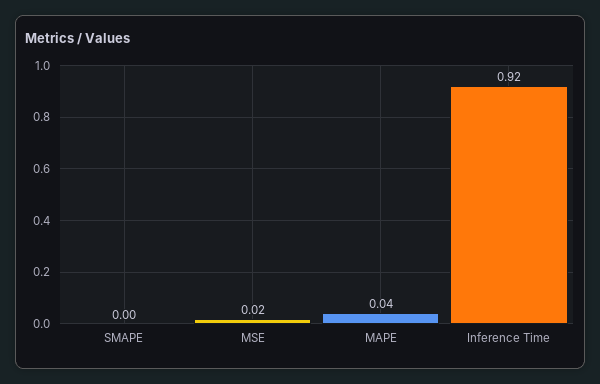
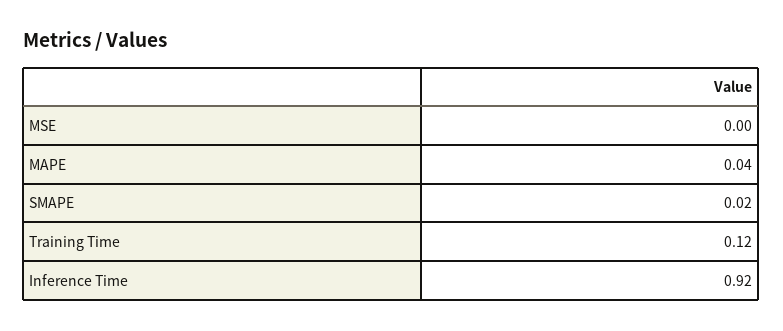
SMAPE: 0 -> 0.02
MSE: 0.02 -> 0
Training Time: none -> 0.12

